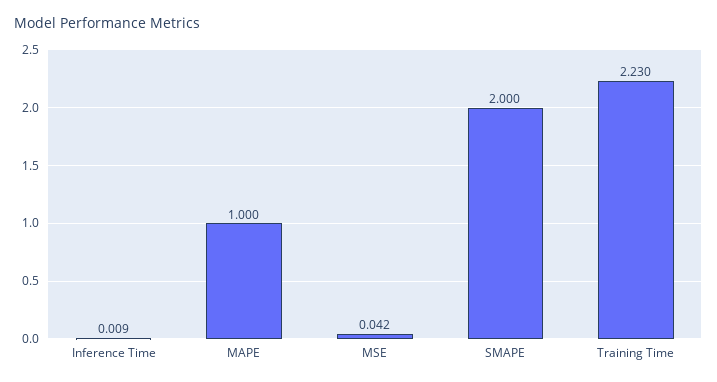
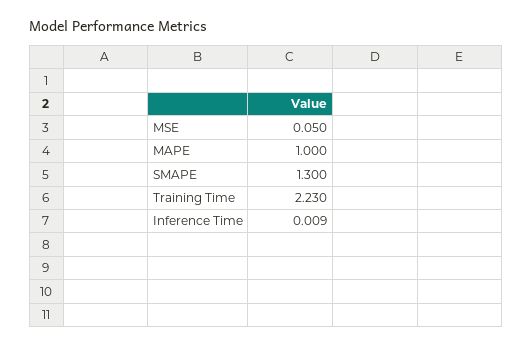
MSE: 0.042 -> 0.05
SMAPE: 2 -> 1.3

